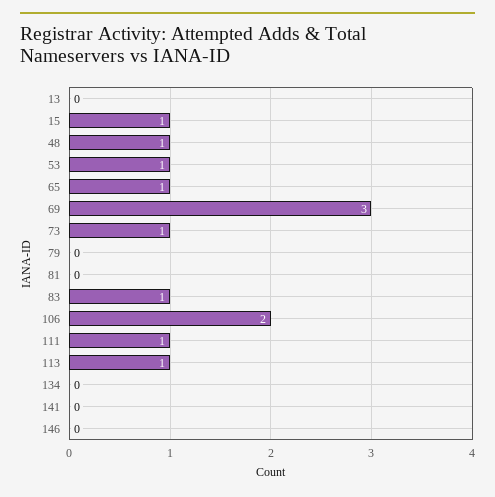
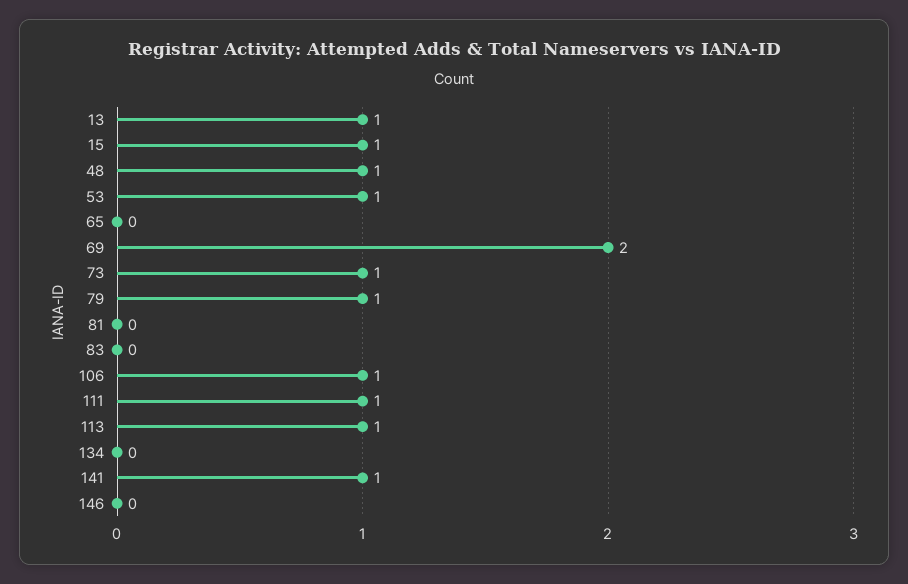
13: 0 -> 1
65: 1 -> 0
69: 3 -> 2
79: 0 -> 1
83: 1 -> 0
106: 2 -> 1
141: 0 -> 1

